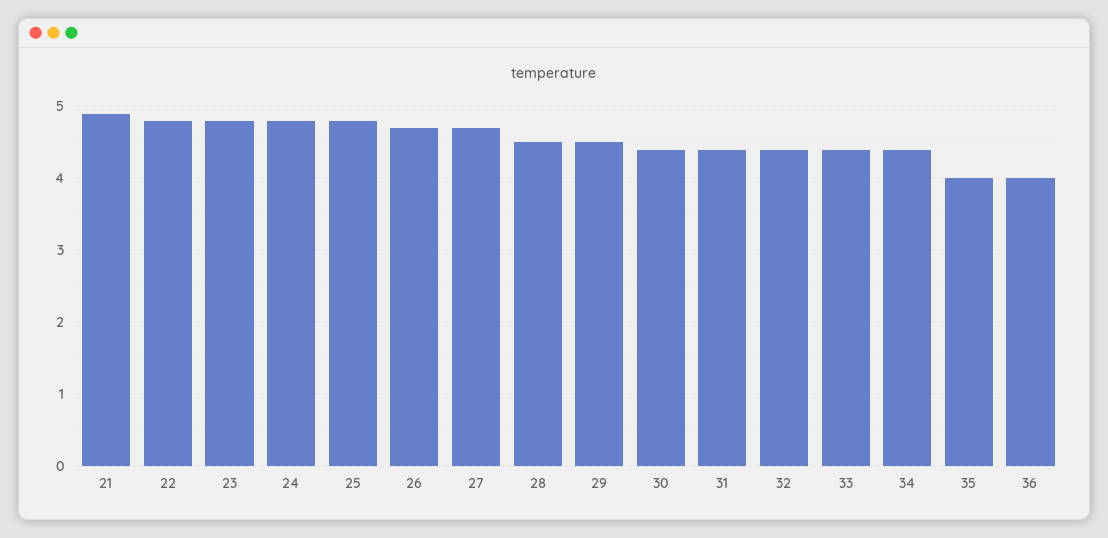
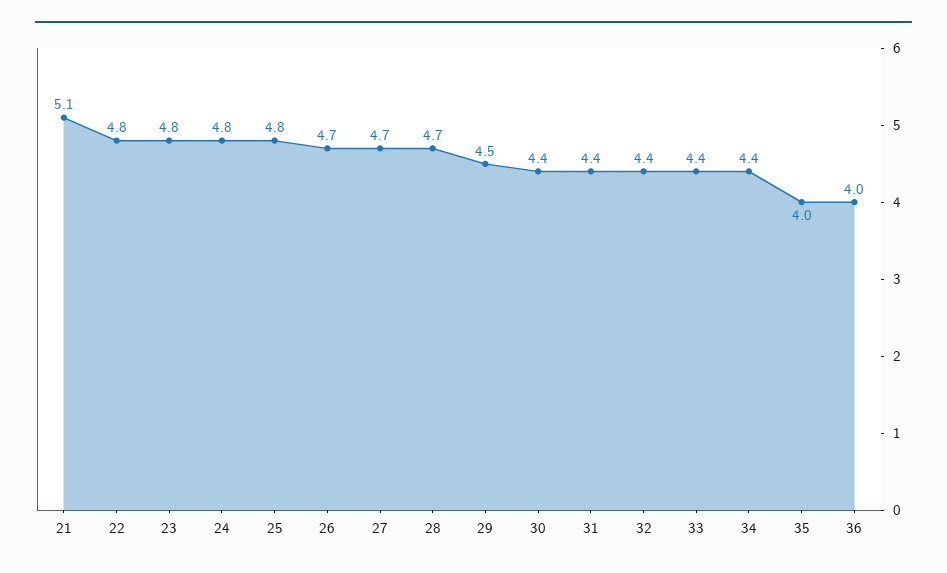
21: 4.9 -> 5.1
28: 4.5 -> 4.7

